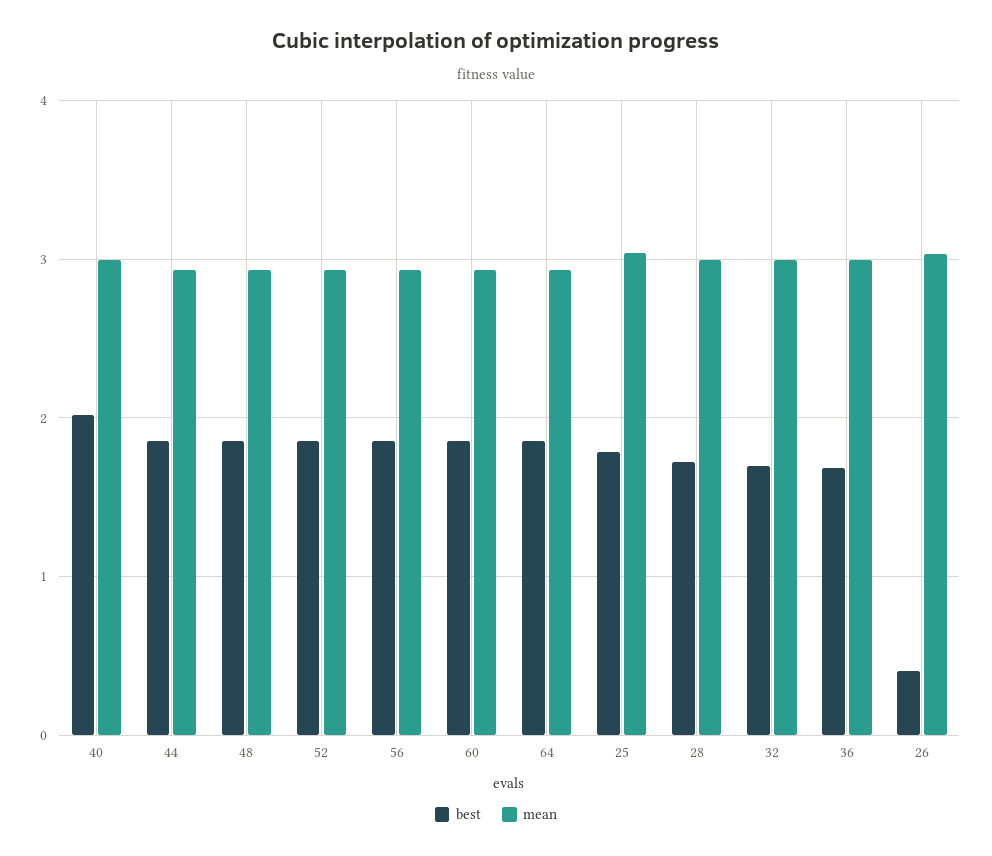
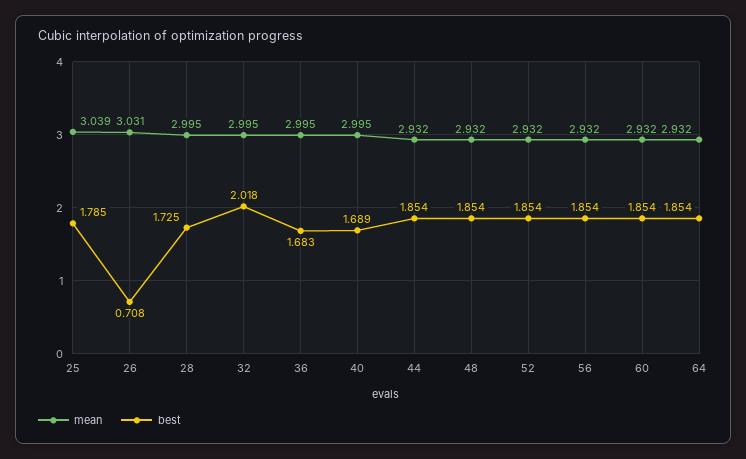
best, 40: 2 -> 1.689
best, 32: 1.7 -> 2.018
best, 26: 0.4 -> 0.708

